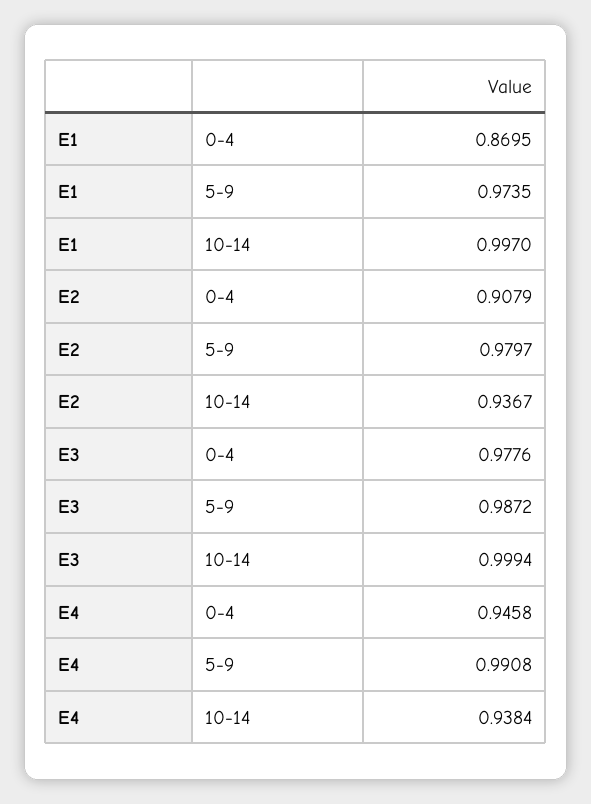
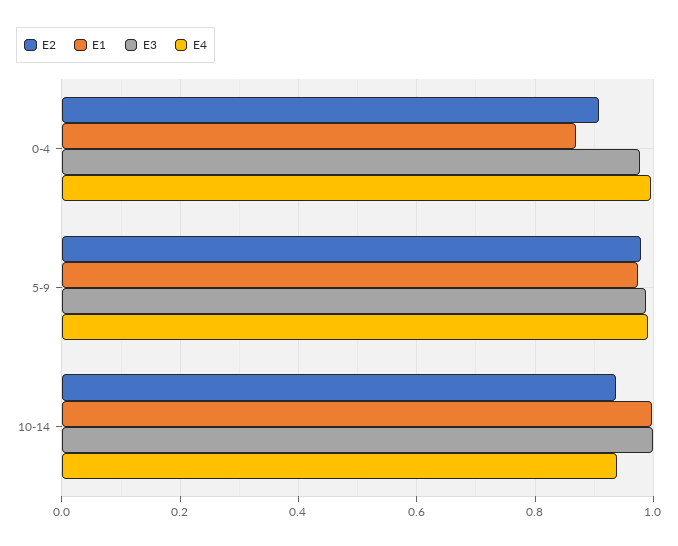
E4, 0-4: 0.9458 -> 1

